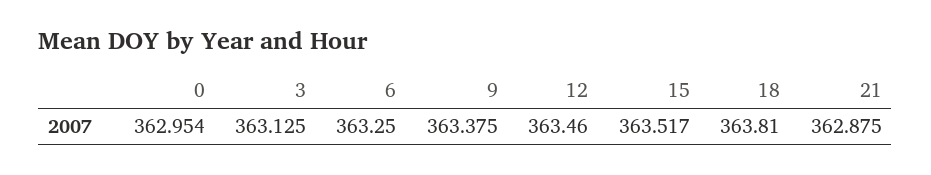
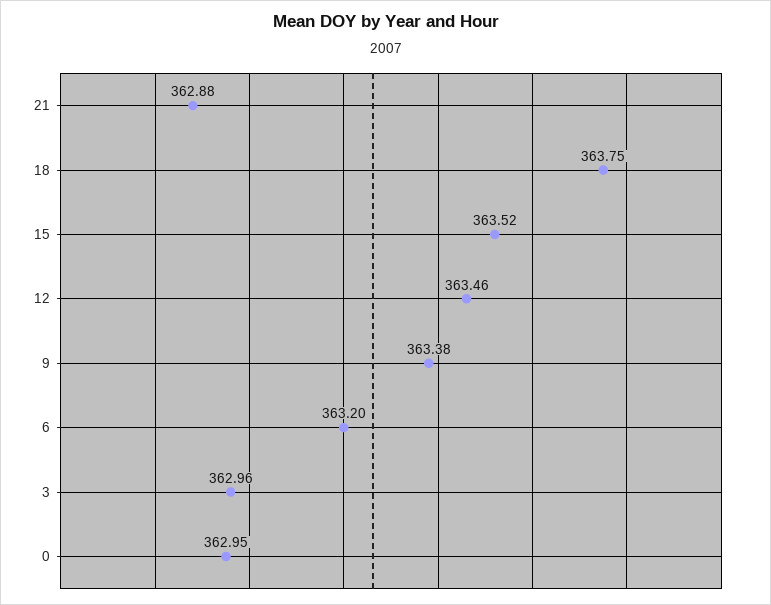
3: 363.125 -> 362.96
6: 363.25 -> 363.2
18: 363.81 -> 363.75

